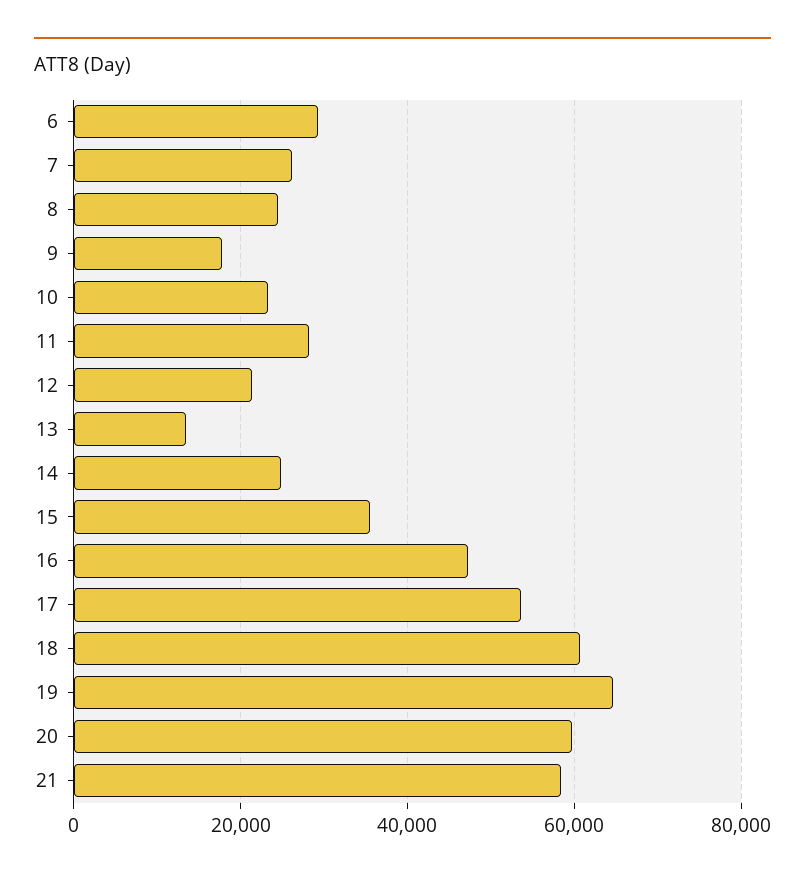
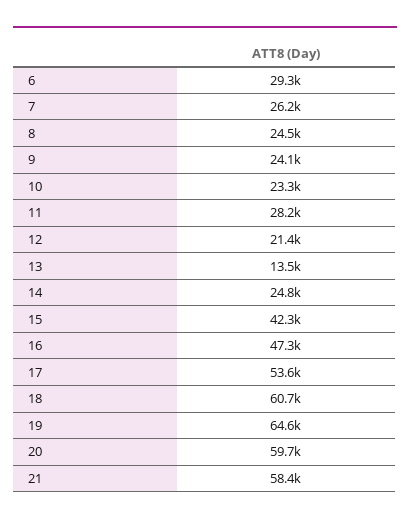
9: 18000 -> 24100
15: 36000 -> 42300

